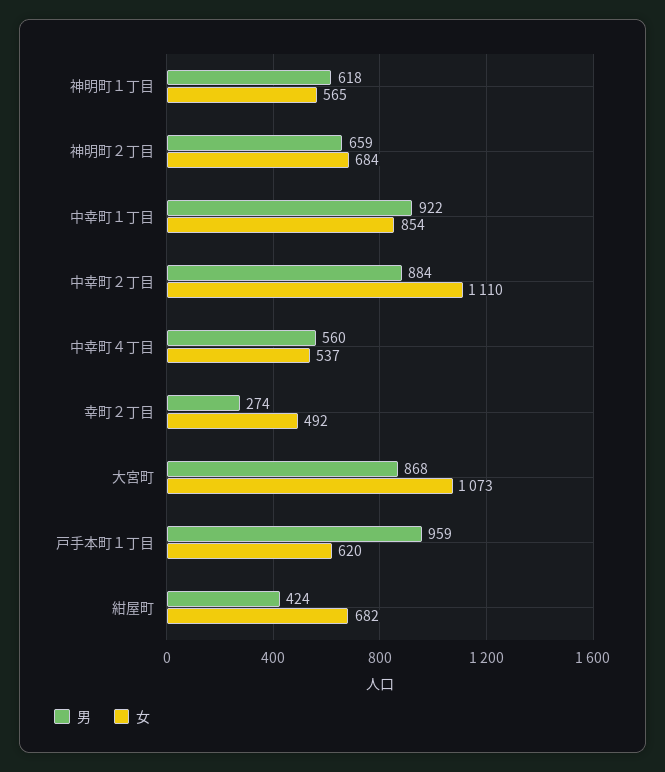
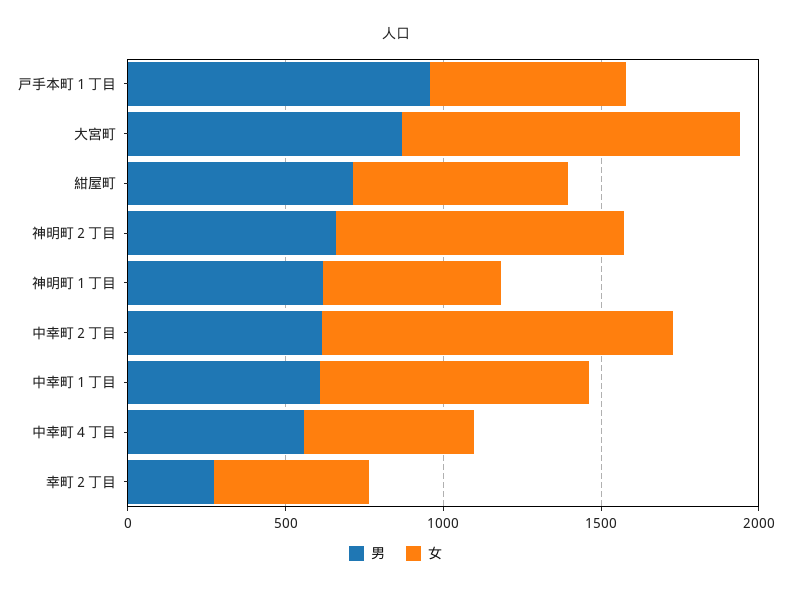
女, 神明町２丁目: 684 -> 900
男, 中幸町１丁目: 922 -> 600
男, 中幸町２丁目: 884 -> 600
男, 紺屋町: 424 -> 700

